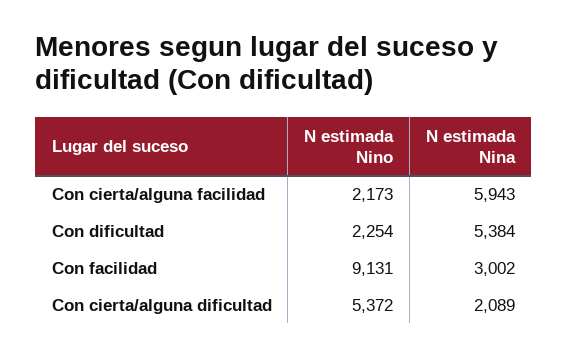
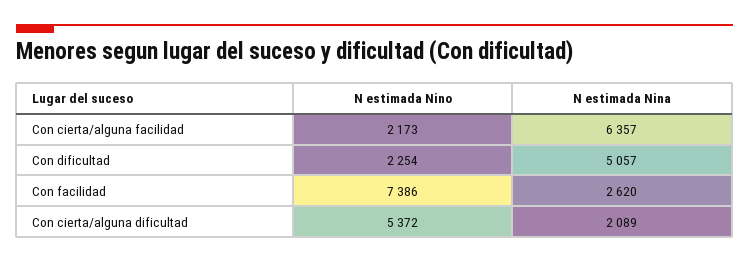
N estimada Nina, Con cierta/alguna facilidad: 5943 -> 6357
N estimada Nina, Con dificultad: 5384 -> 5057
N estimada Nino, Con facilidad: 9131 -> 7386
N estimada Nina, Con facilidad: 3002 -> 2620

